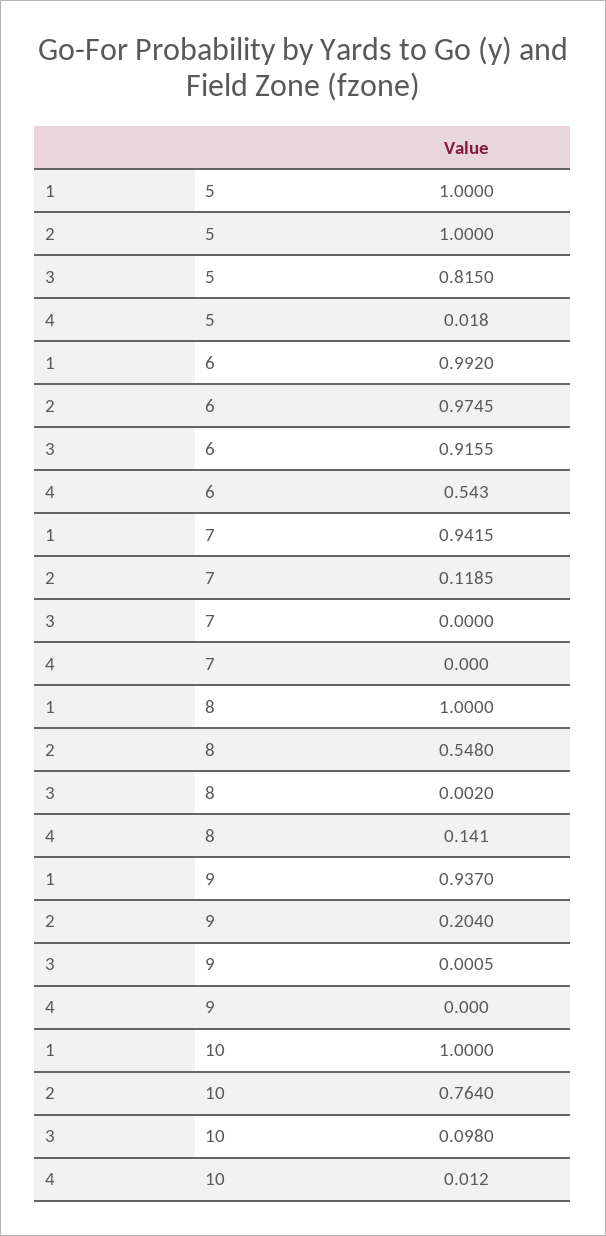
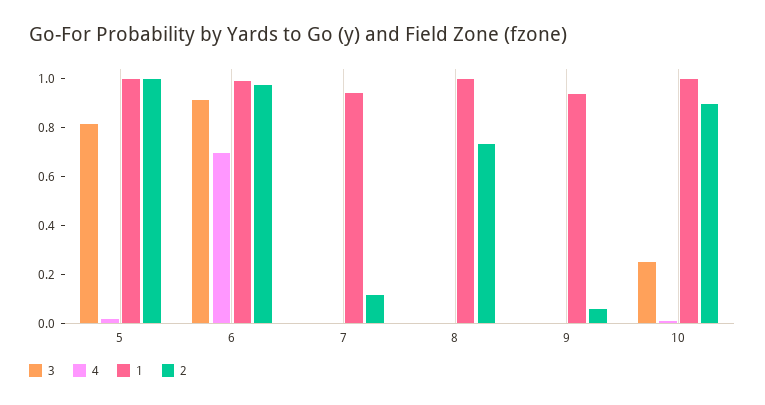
4, 6: 0.543 -> 0.7
2, 8: 0.548 -> 0.75
4, 8: 0.141 -> 0
2, 9: 0.204 -> 0.05
2, 10: 0.764 -> 0.9
3, 10: 0.098 -> 0.25

